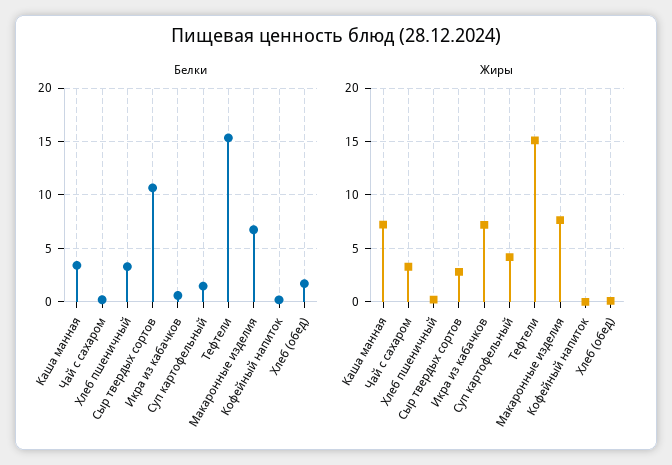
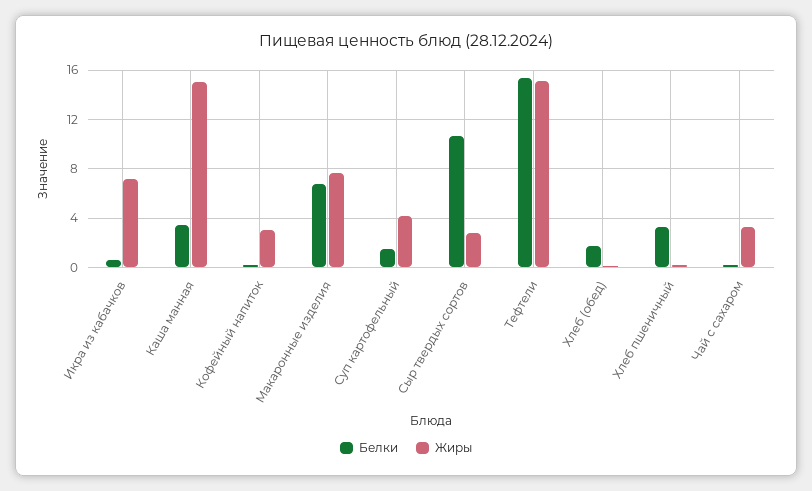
Жиры, Каша манная: 7 -> 15
Жиры, Кофейный напиток: 0 -> 3

